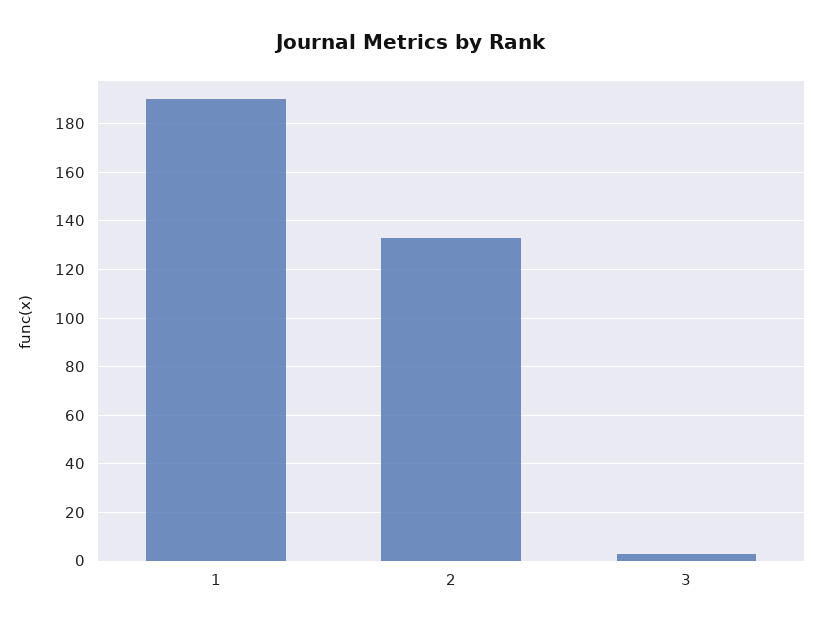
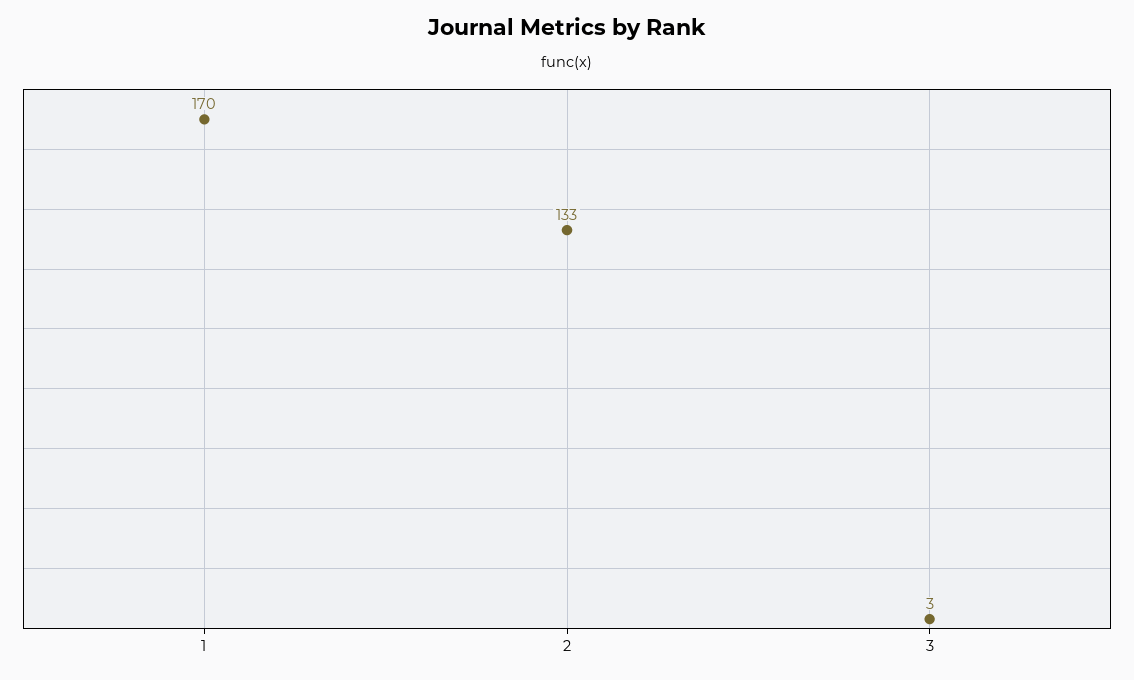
1: 190 -> 170

